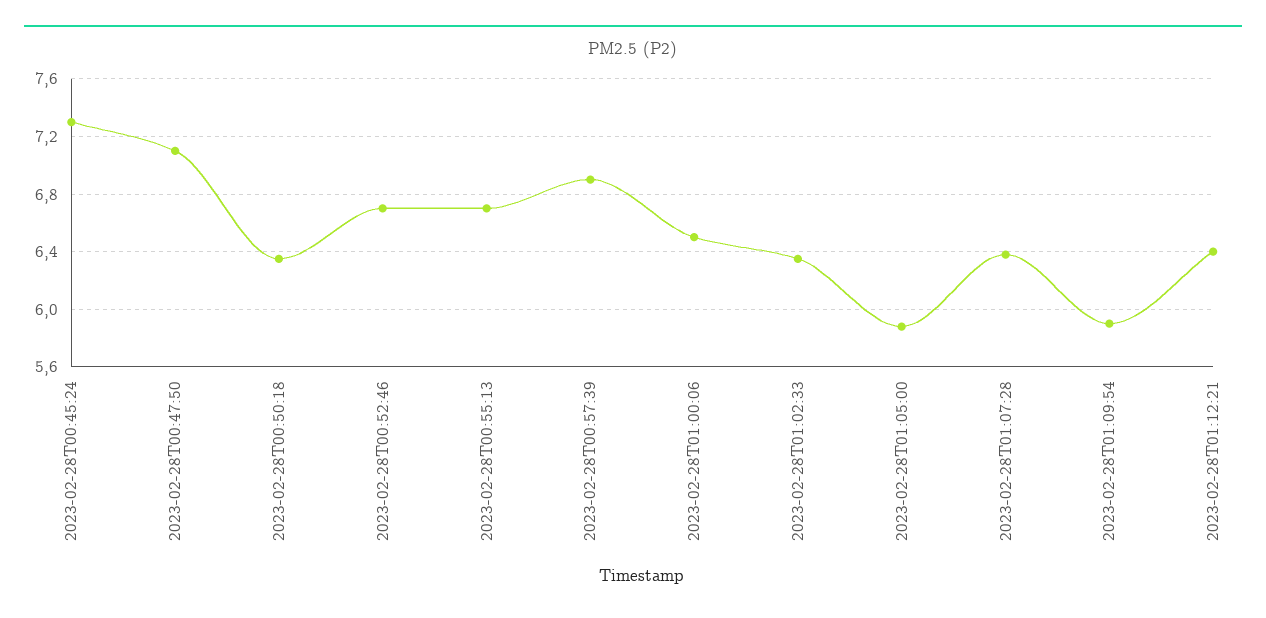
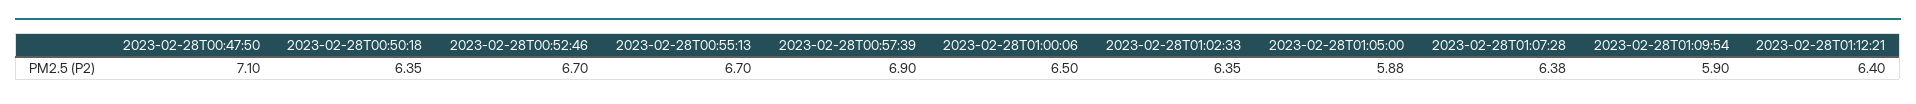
2023-02-28T00:45:24: 7.3 -> none

